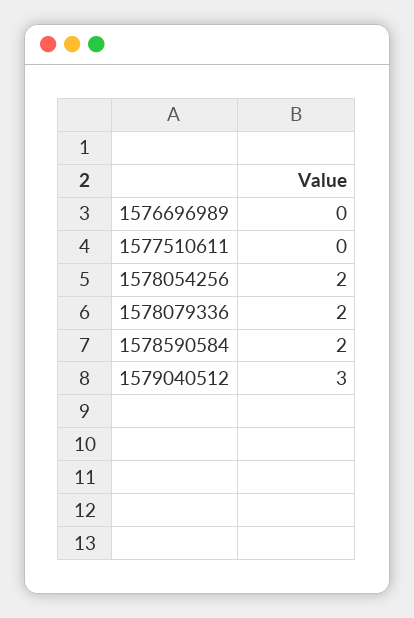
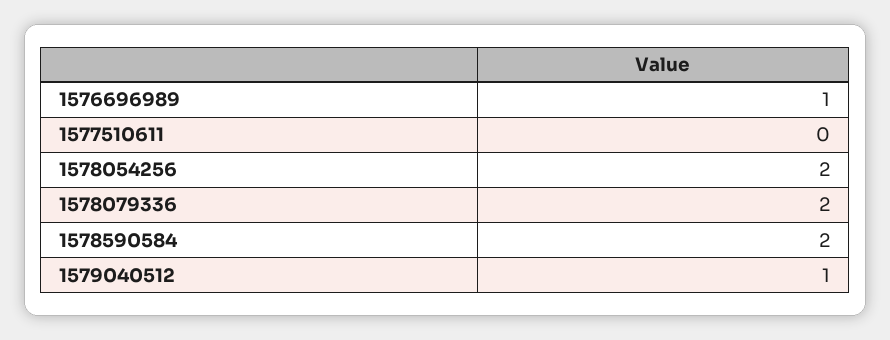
1576696989: 0 -> 1
1579040512: 3 -> 1

